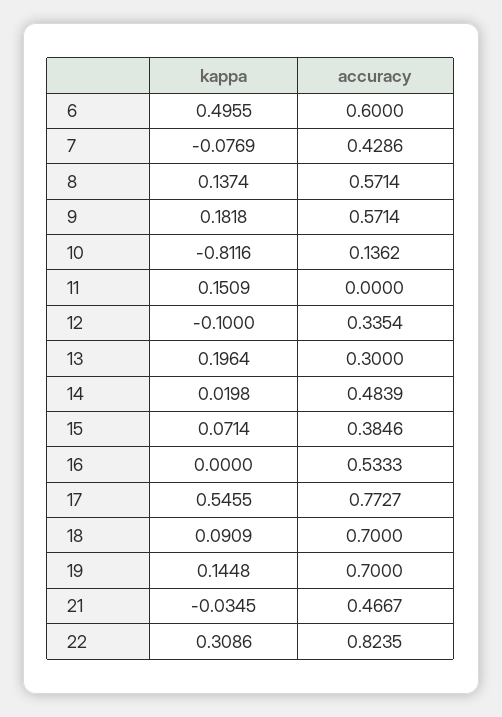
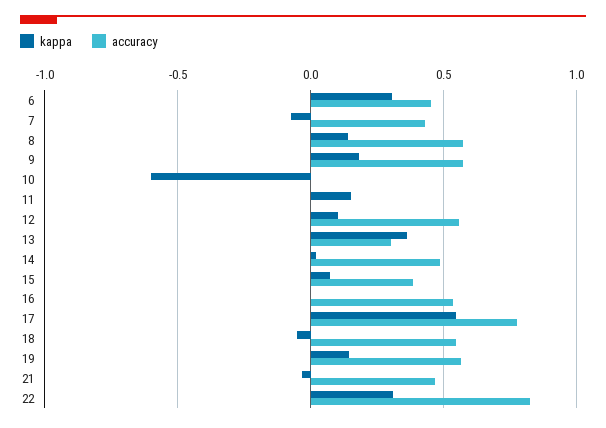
kappa, 6: 0.4955 -> 0.3
accuracy, 6: 0.6 -> 0.45
kappa, 10: -0.8116 -> -0.6
accuracy, 10: 0.1362 -> 0
kappa, 12: -0.1 -> 0.1
accuracy, 12: 0.3354 -> 0.55
kappa, 13: 0.1964 -> 0.35
kappa, 18: 0.0909 -> -0.05
accuracy, 18: 0.7 -> 0.55
accuracy, 19: 0.7 -> 0.55

